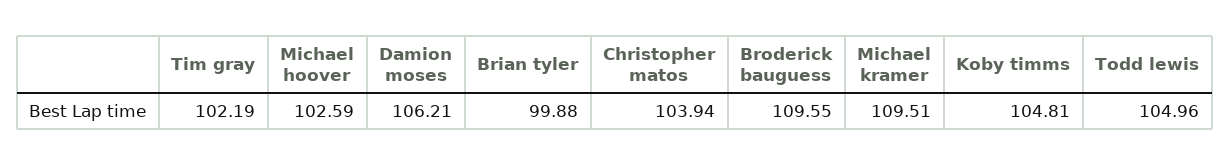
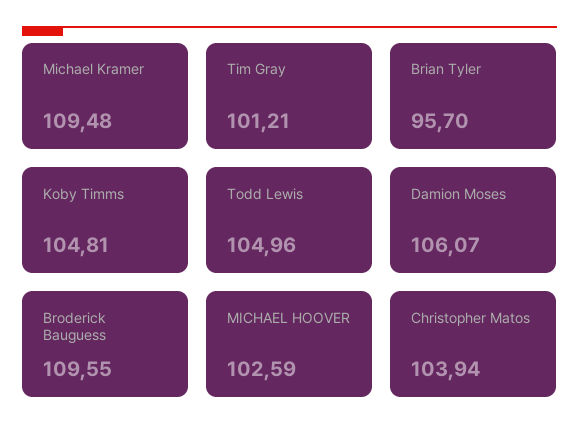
Tim gray: 102.19 -> 101.21
Damion moses: 106.21 -> 106.07
Brian tyler: 99.88 -> 95.7
Michael kramer: 109.51 -> 109.48

